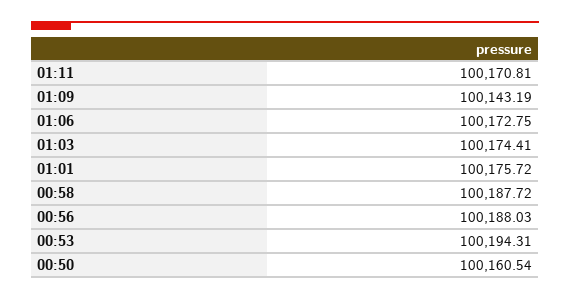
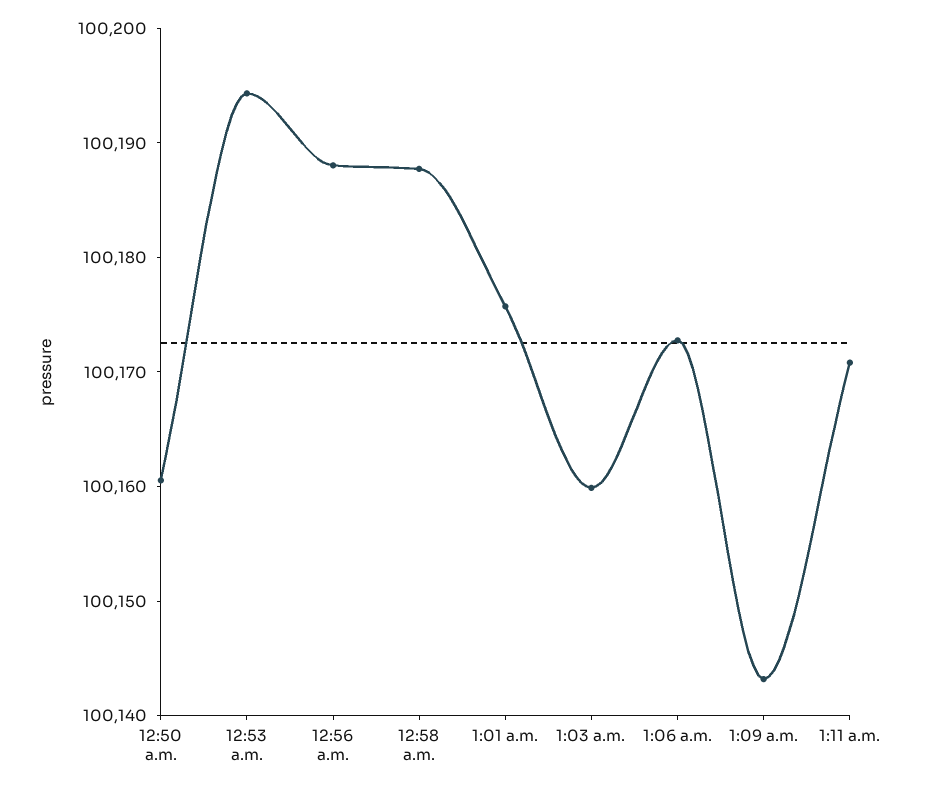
01:03: 100174.41 -> 100160

